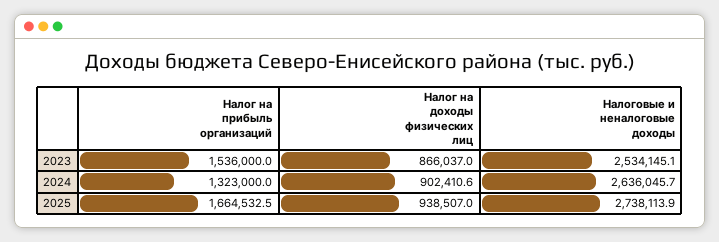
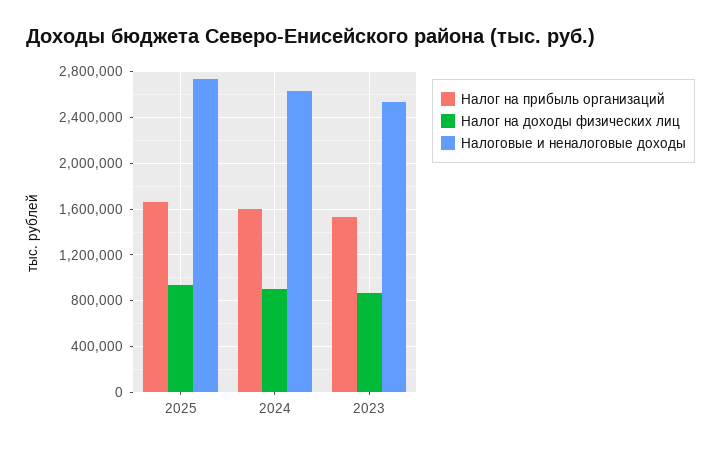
Налог на прибыль организаций, 2024: 1323000 -> 1600000

